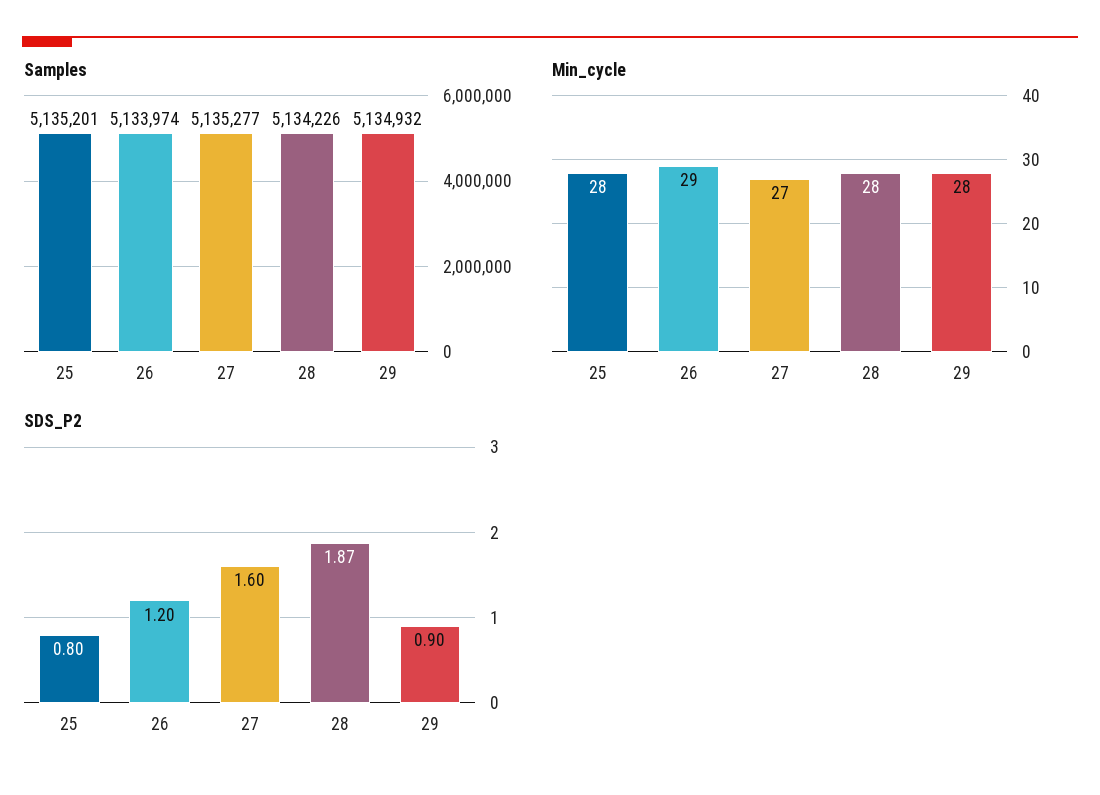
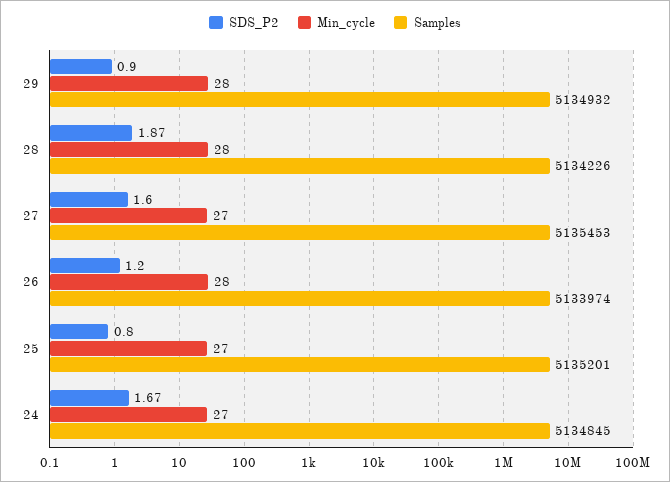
Samples, 27: 5135277 -> 5135453
Min_cycle, 25: 28 -> 27
Min_cycle, 26: 29 -> 28
SDS_P2, 24: none -> 1.67
Min_cycle, 24: none -> 27
Samples, 24: none -> 5134845

